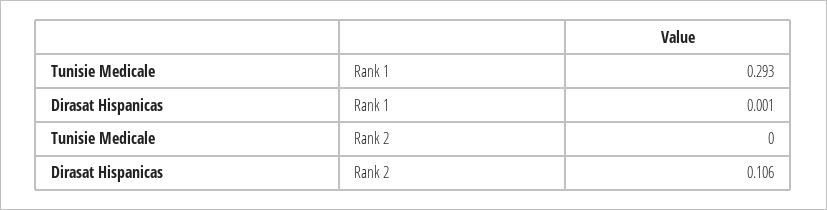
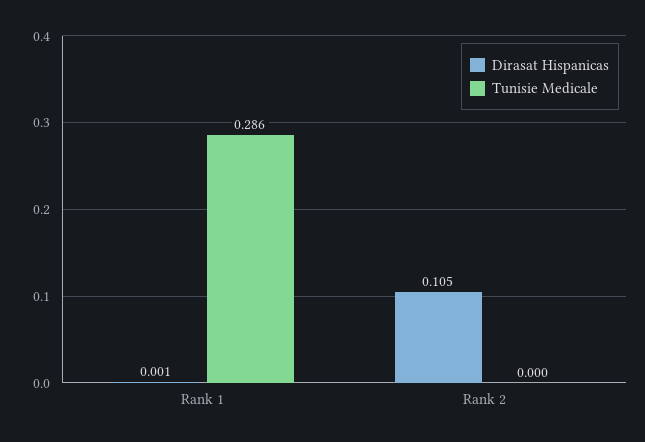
Tunisie Medicale, Rank 1: 0.293 -> 0.286
Dirasat Hispanicas, Rank 2: 0.106 -> 0.105

